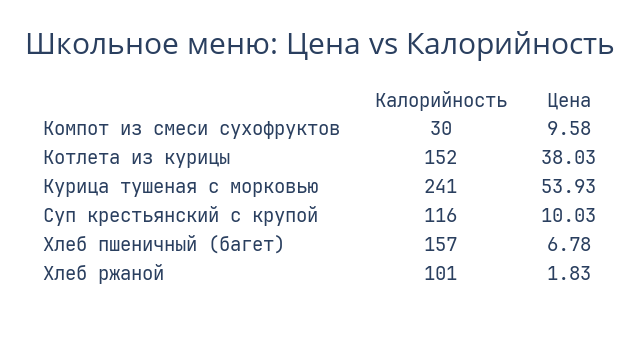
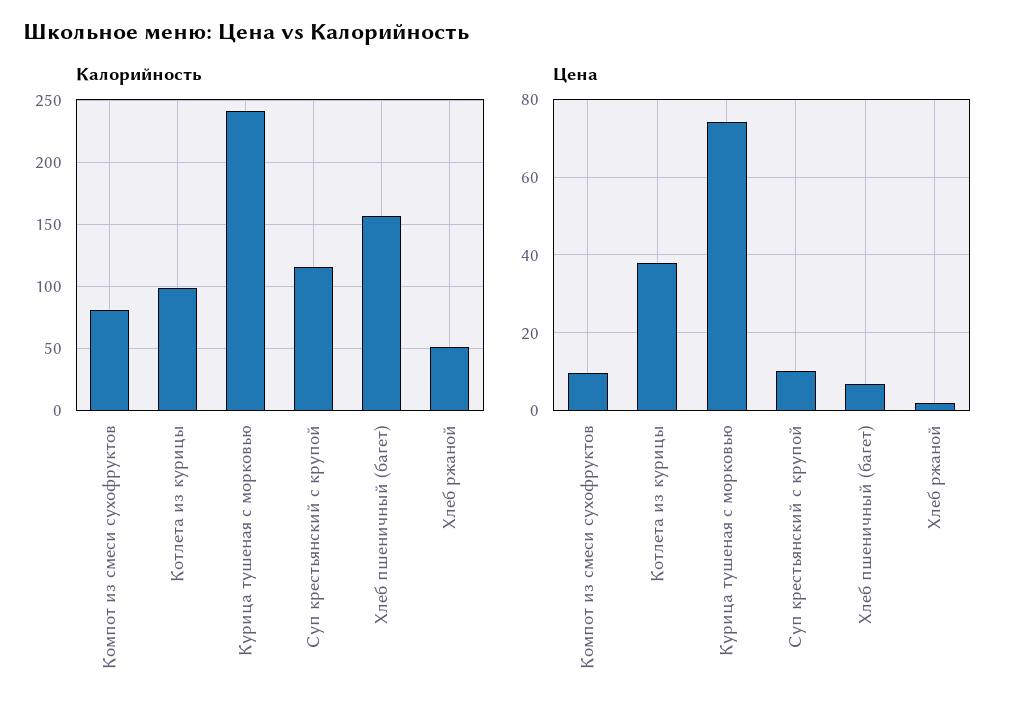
Калорийность, Компот из смеси сухофруктов: 30 -> 80
Калорийность, Котлета из курицы: 152 -> 100
Цена, Курица тушеная с морковью: 53.93 -> 74
Калорийность, Хлеб ржаной: 101 -> 50

